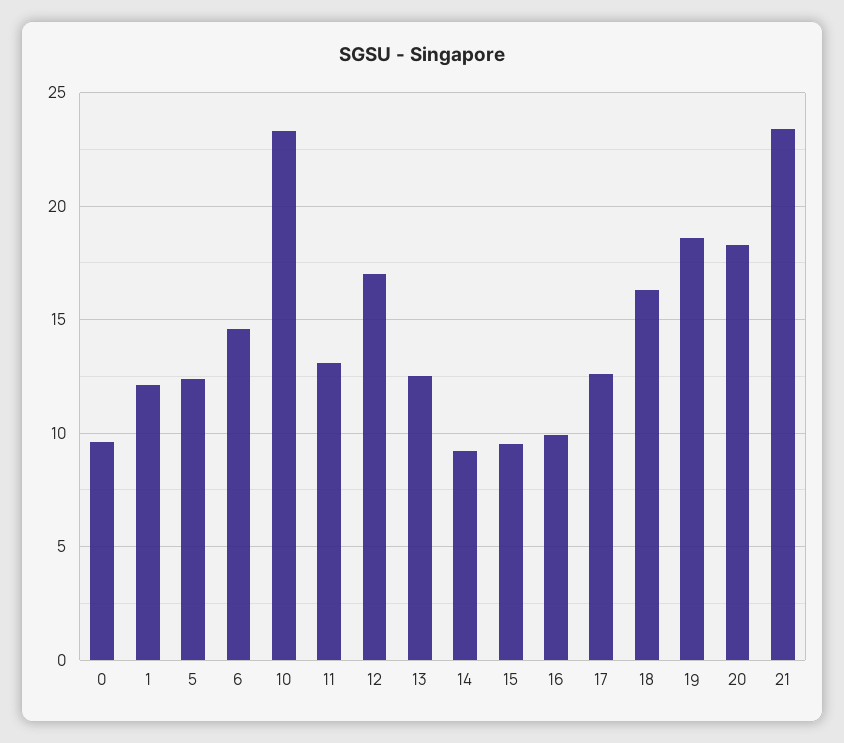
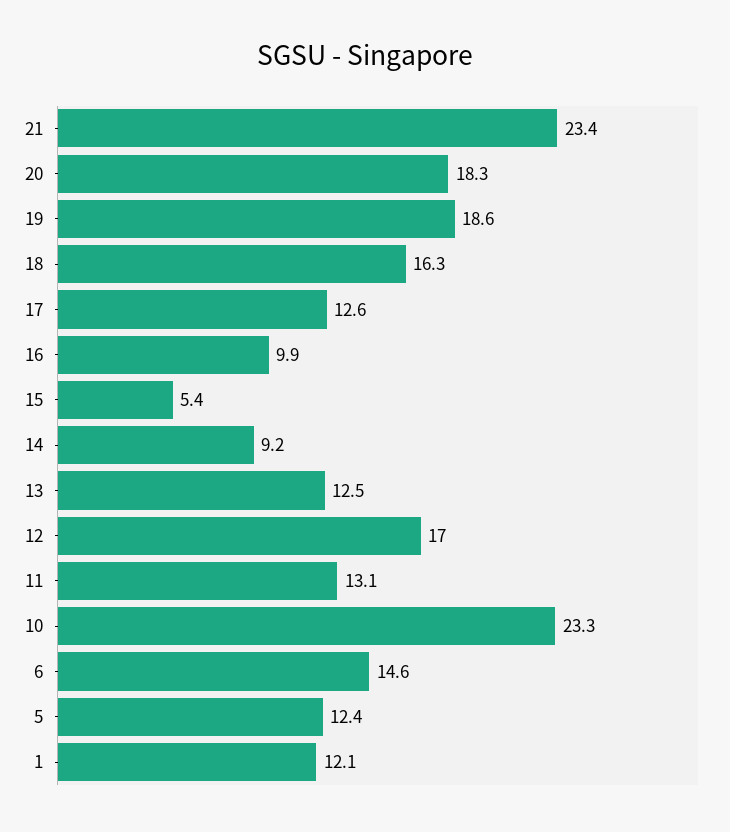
0: 9.5 -> none
15: 9.5 -> 5.4

